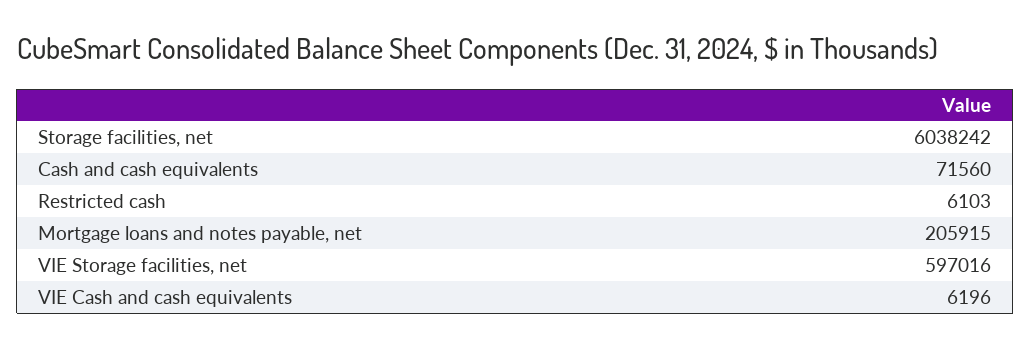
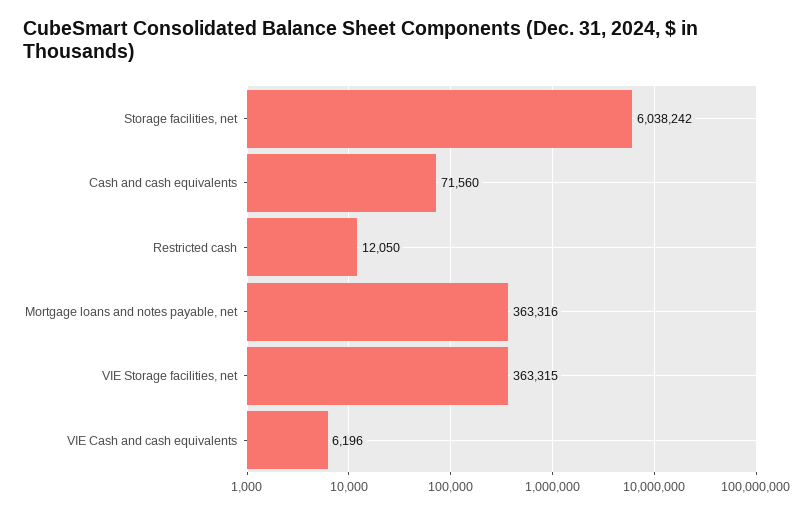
Restricted cash: 6103 -> 12050
Mortgage loans and notes payable, net: 205915 -> 363316
VIE Storage facilities, net: 597016 -> 363315

